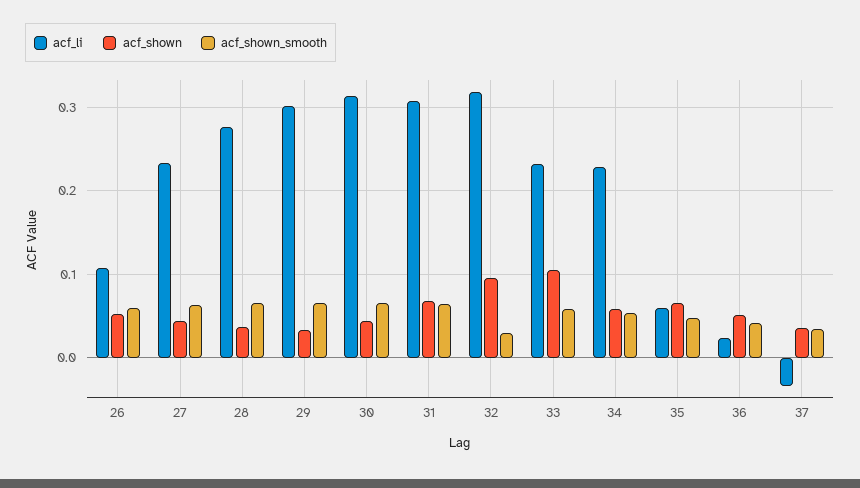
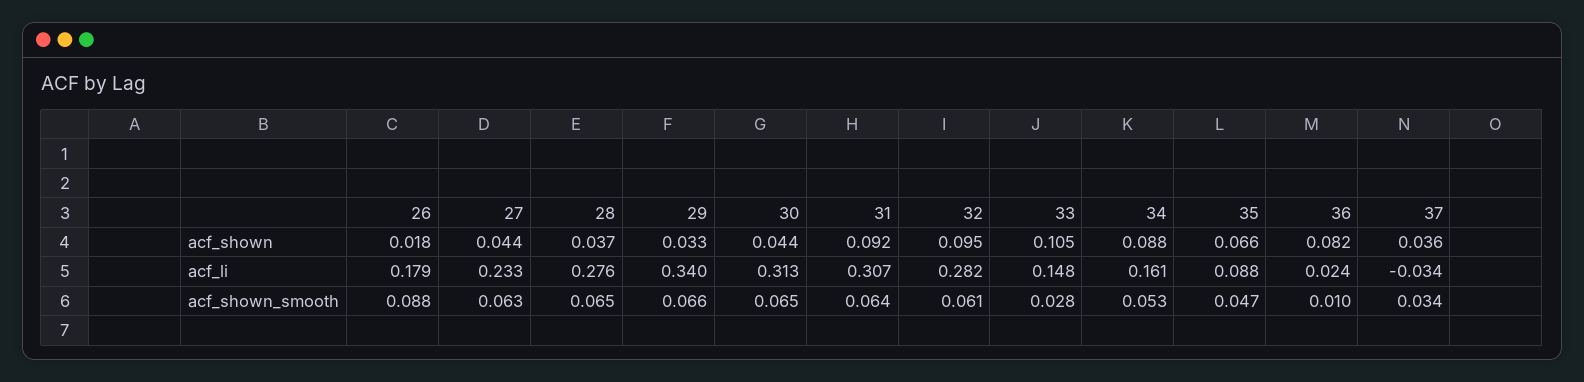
acf_li, 26: 0.11 -> 0.179
acf_shown, 26: 0.05 -> 0.018
acf_shown_smooth, 26: 0.06 -> 0.088
acf_li, 29: 0.3 -> 0.34
acf_shown, 31: 0.07 -> 0.092
acf_li, 32: 0.32 -> 0.282
acf_shown_smooth, 32: 0.03 -> 0.061
acf_li, 33: 0.23 -> 0.148
acf_shown_smooth, 33: 0.06 -> 0.028
acf_li, 34: 0.23 -> 0.161
acf_shown, 34: 0.06 -> 0.088
acf_li, 35: 0.06 -> 0.088
acf_shown, 36: 0.05 -> 0.082
acf_shown_smooth, 36: 0.04 -> 0.01

